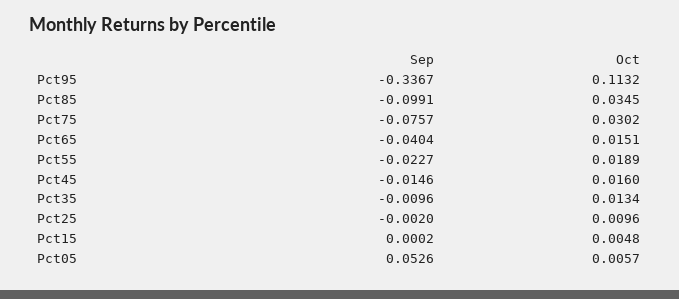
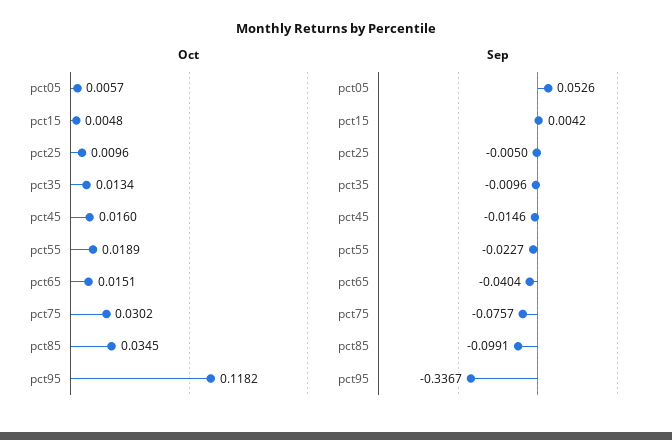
Oct, Pct95: 0.1132 -> 0.1182
Sep, Pct25: -0.002 -> -0.005
Sep, Pct15: 0.0002 -> 0.0042

